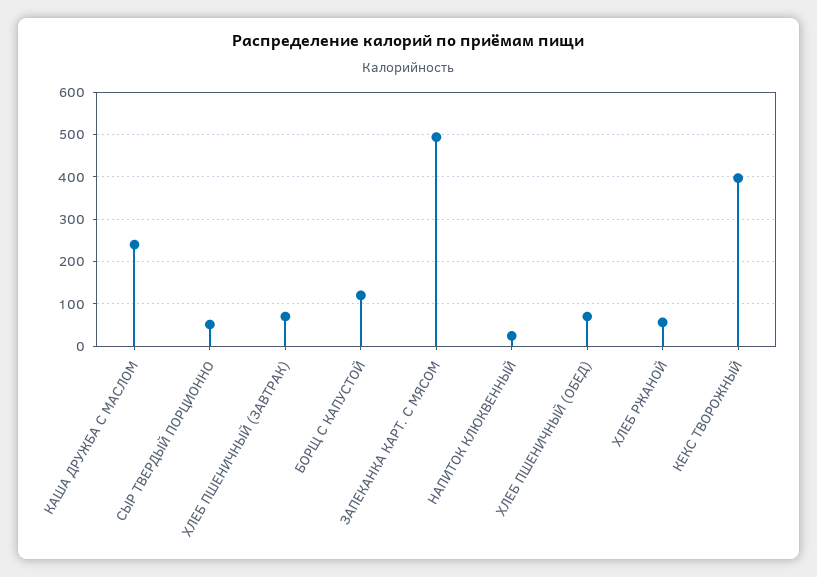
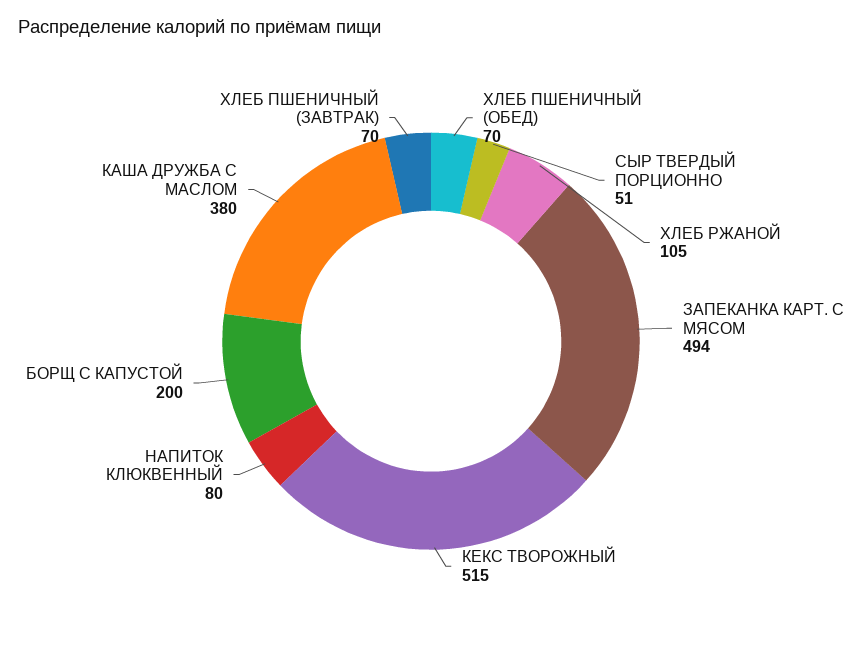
КАША ДРУЖБА С МАСЛОМ: 240 -> 380
БОРЩ С КАПУСТОЙ: 120 -> 200
НАПИТОК КЛЮКВЕННЫЙ: 20 -> 80
ХЛЕБ РЖАНОЙ: 60 -> 105
КЕКС ТВОРОЖНЫЙ: 400 -> 515

